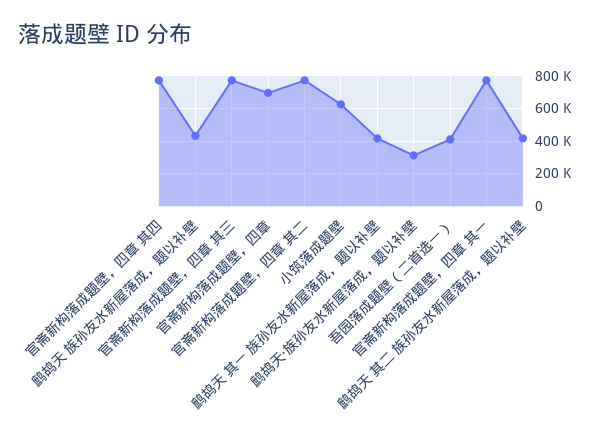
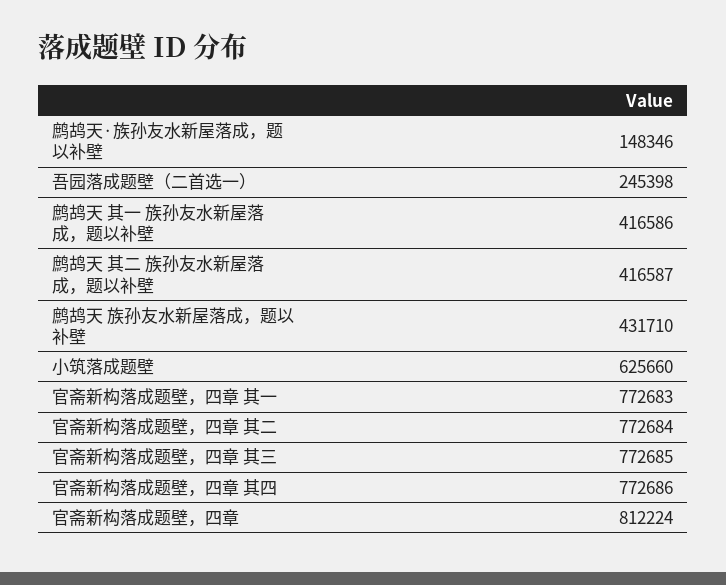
官斋新构落成题壁，四章: 700000 -> 812224
鹧鸪天·族孙友水新屋落成，题以补壁: 300000 -> 148346
吾园落成题壁（二首选一）: 400000 -> 245398

